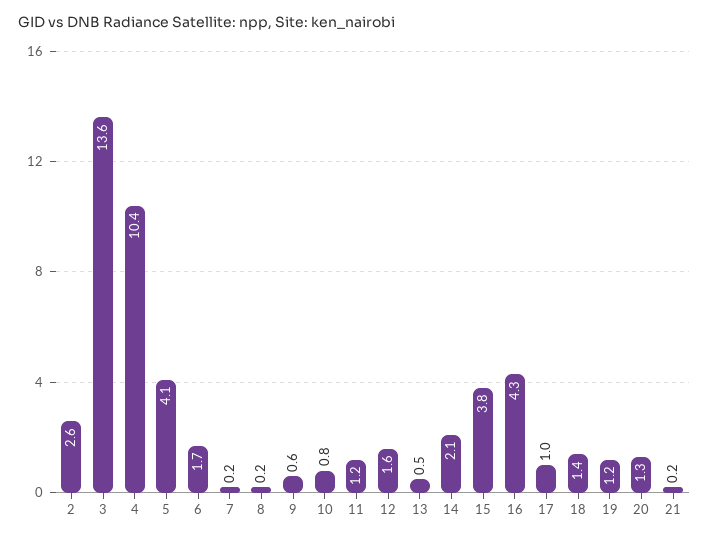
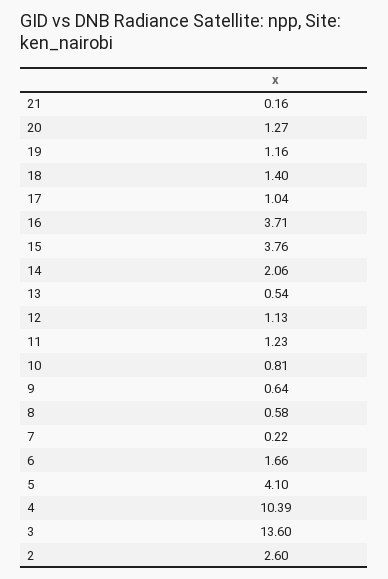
8: 0.2 -> 0.58
12: 1.6 -> 1.13
16: 4.3 -> 3.71

